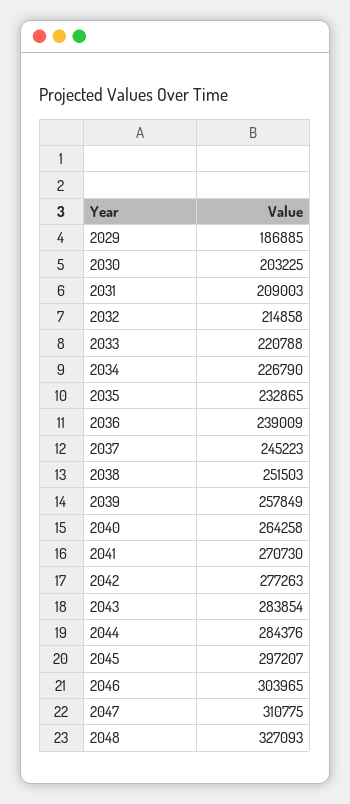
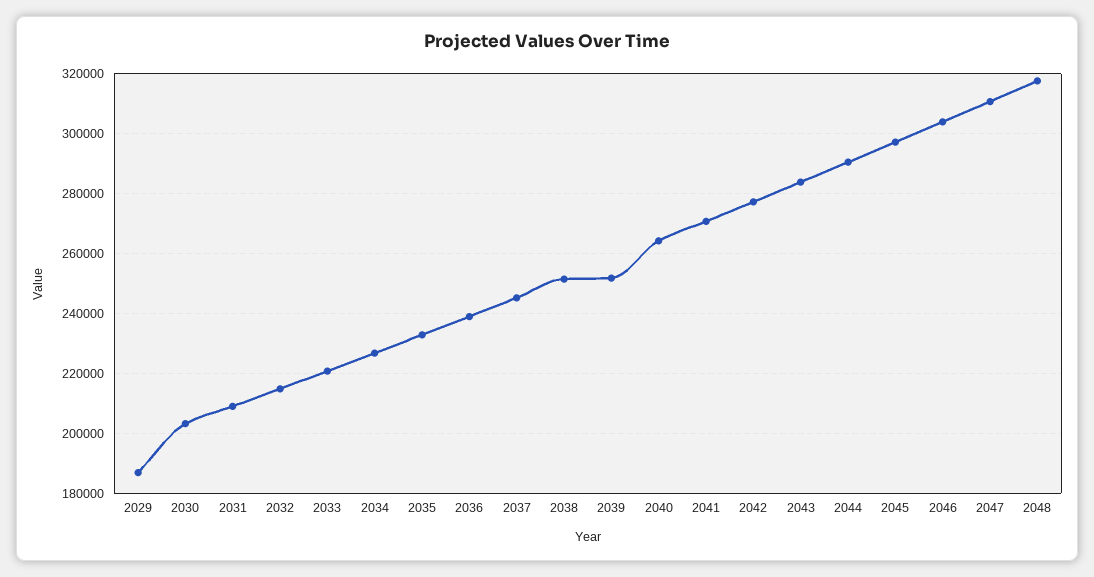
2039: 257849 -> 252500
2044: 284376 -> 290000
2048: 327093 -> 317500

